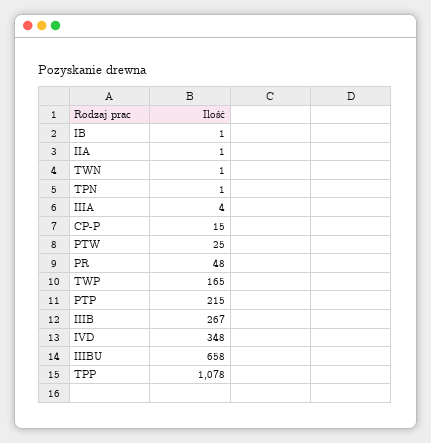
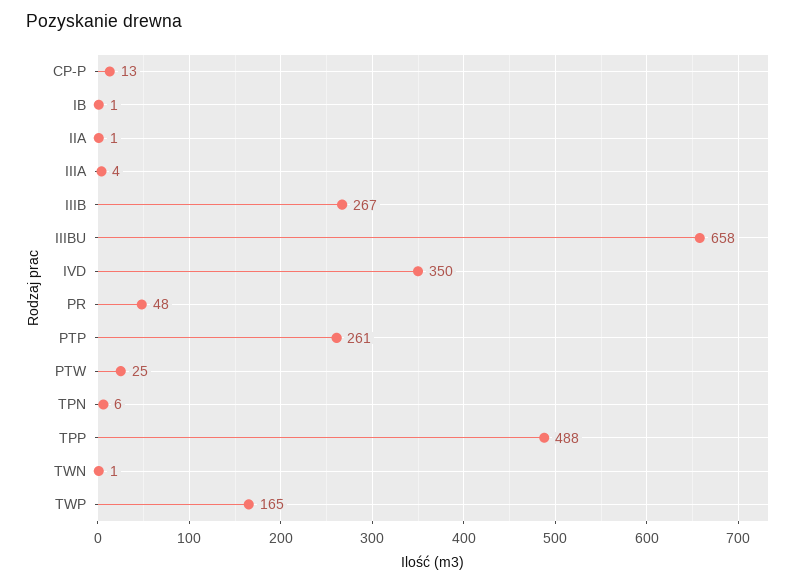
TPN: 1 -> 6
CP-P: 15 -> 13
PTP: 215 -> 261
IVD: 348 -> 350
TPP: 1078 -> 488

